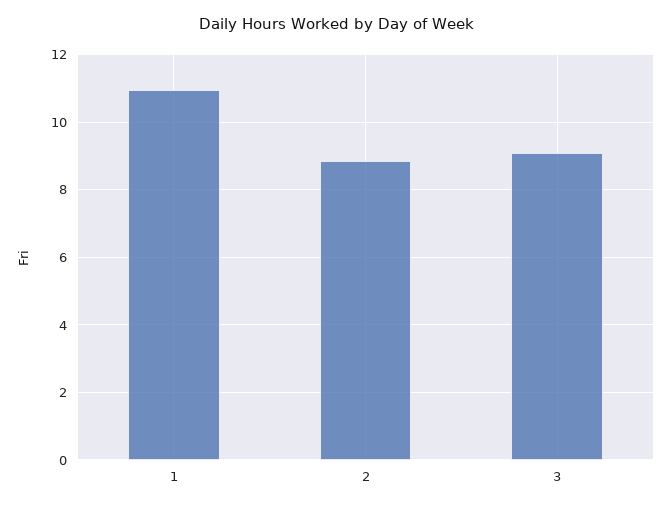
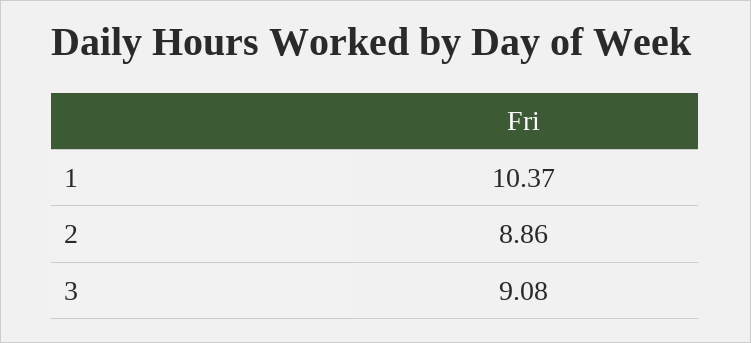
1: 11 -> 10.37

